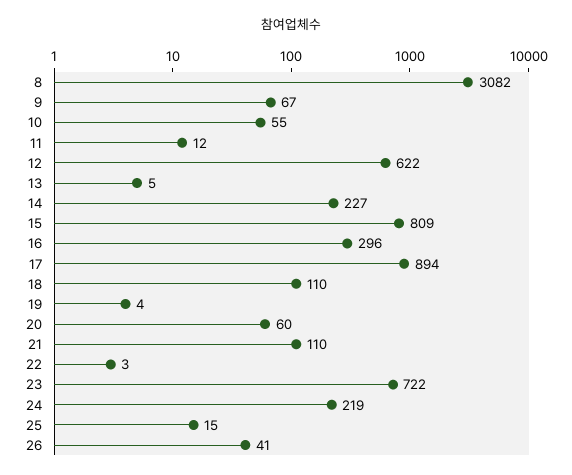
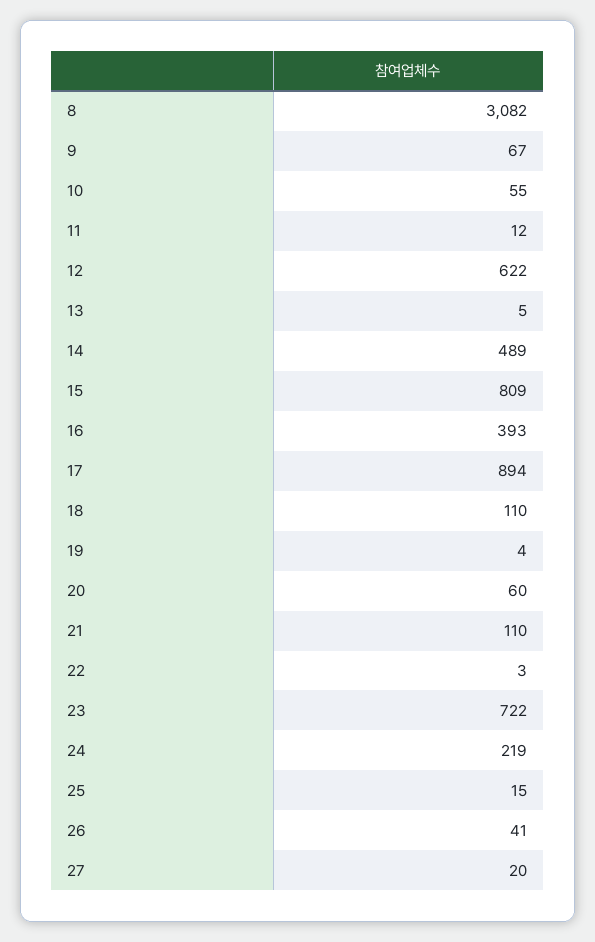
14: 227 -> 489
16: 296 -> 393
27: none -> 20

